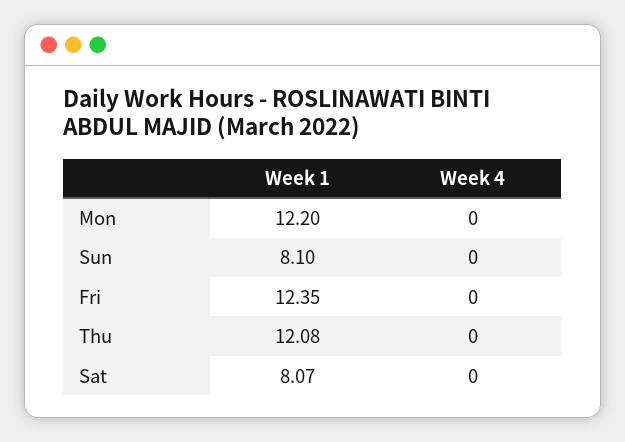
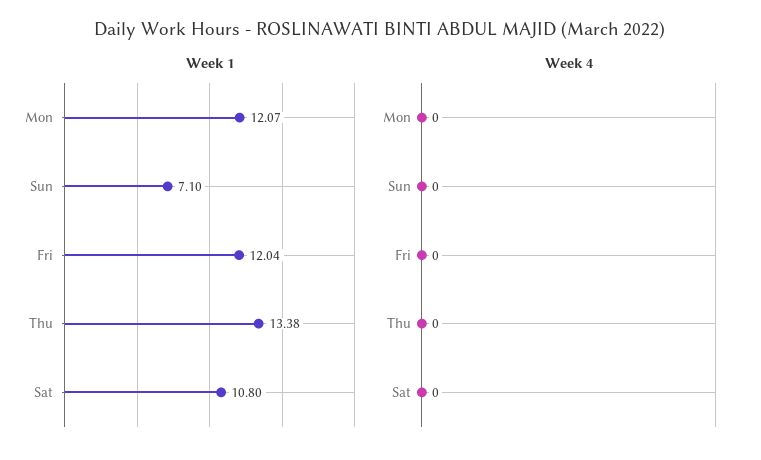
Week 1, Mon: 12.2 -> 12.07
Week 1, Sun: 8.1 -> 7.1
Week 1, Fri: 12.35 -> 12.04
Week 1, Thu: 12.08 -> 13.38
Week 1, Sat: 8.07 -> 10.8

